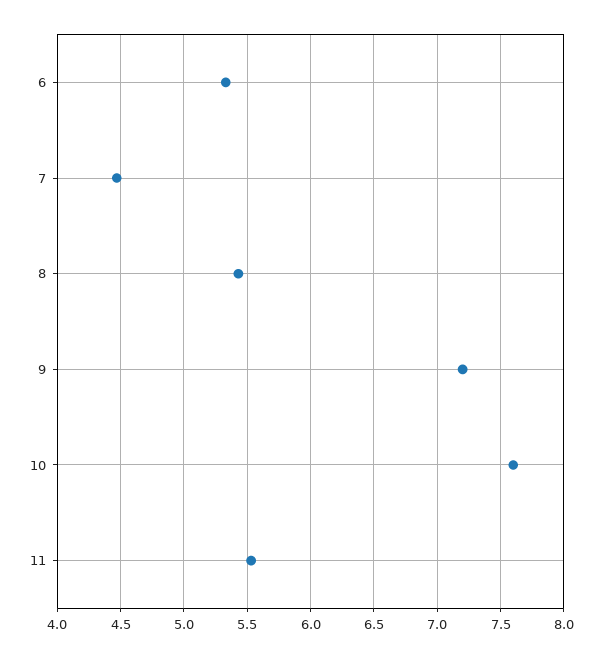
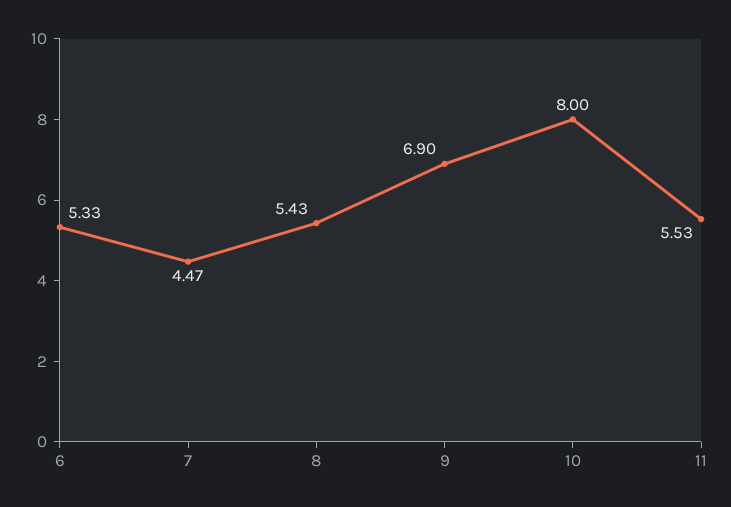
9: 7.2 -> 6.9
10: 7.6 -> 8

